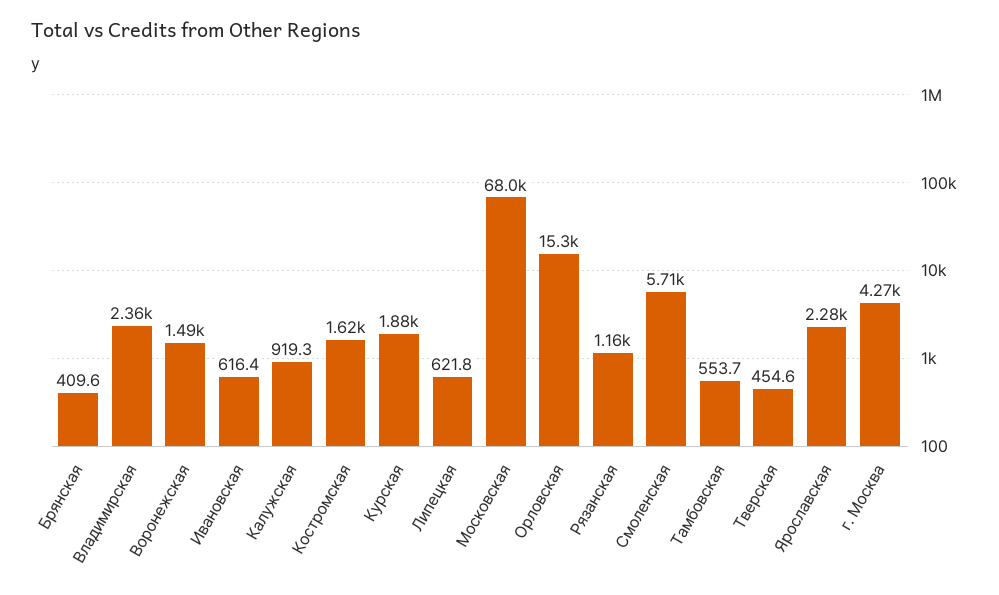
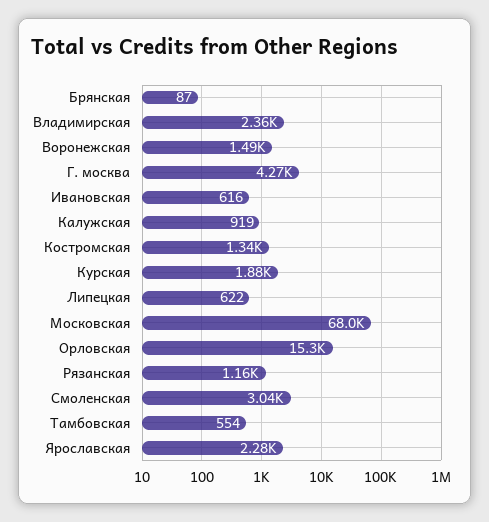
Брянская: 409.6 -> 87
Костромская: 1620 -> 1340
Смоленская: 5710 -> 3040
Тверская: 454.6 -> none

